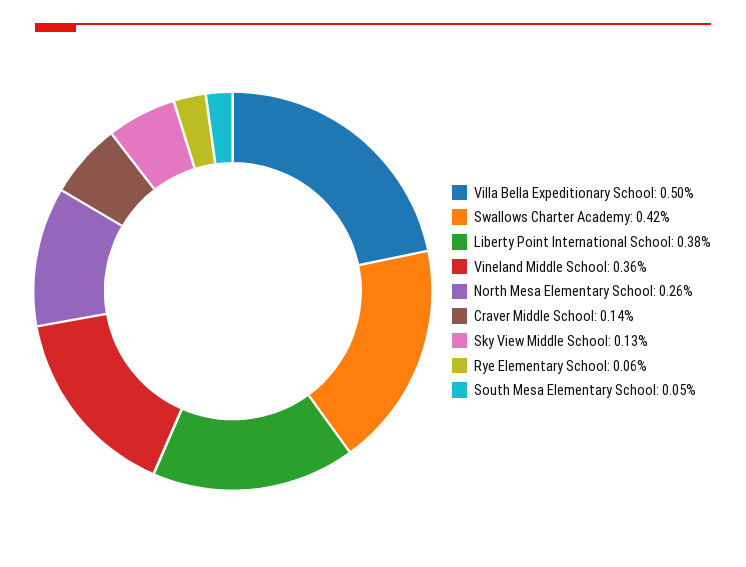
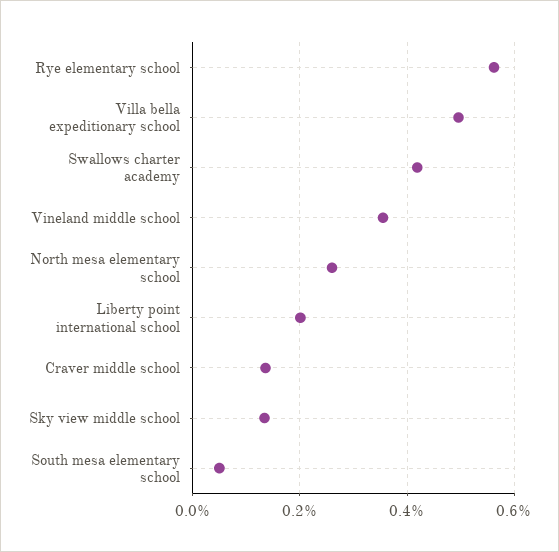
Liberty Point International School: 0.38 -> 0.2
Rye Elementary School: 0.06 -> 0.56

